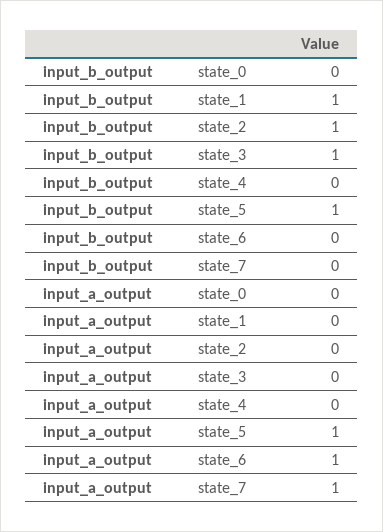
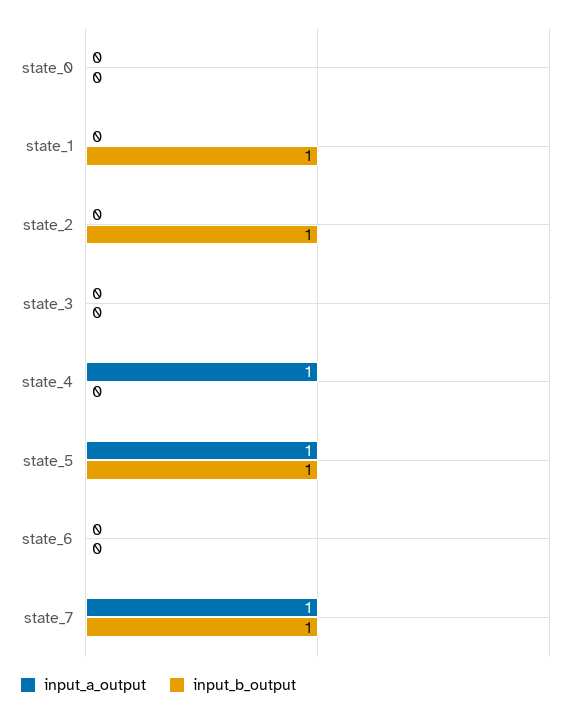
input_b_output, state_3: 1 -> 0
input_b_output, state_7: 0 -> 1
input_a_output, state_4: 0 -> 1
input_a_output, state_6: 1 -> 0

